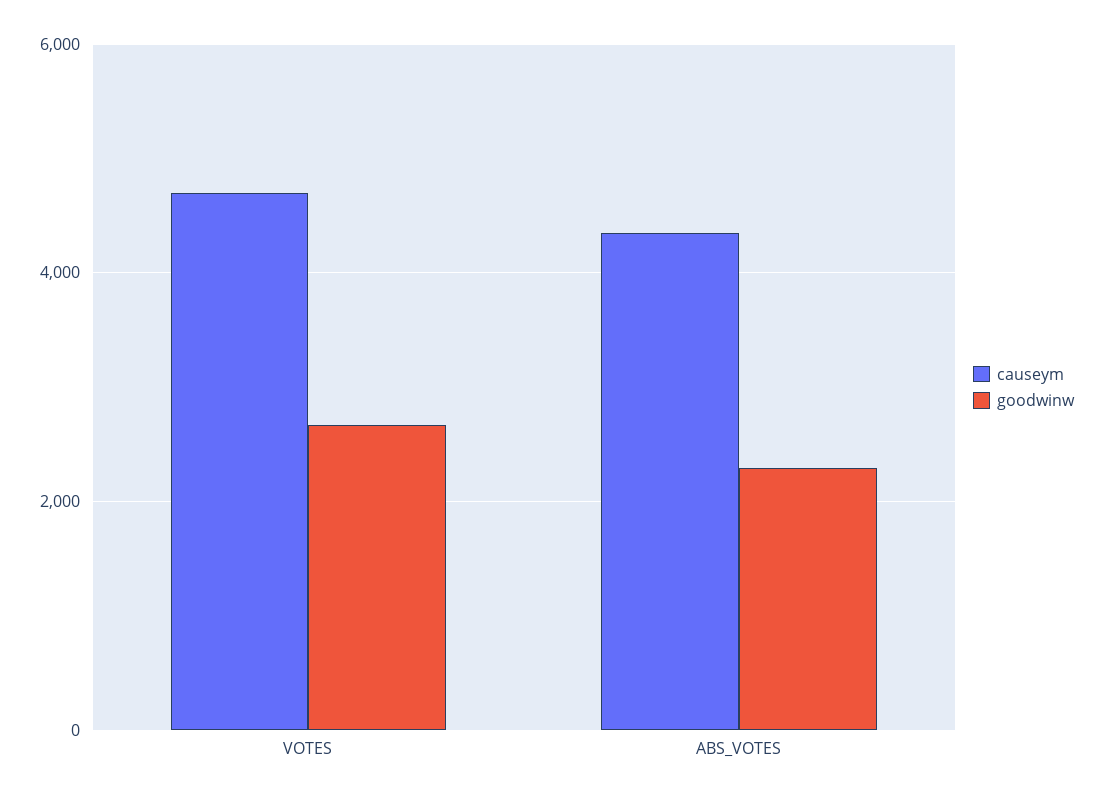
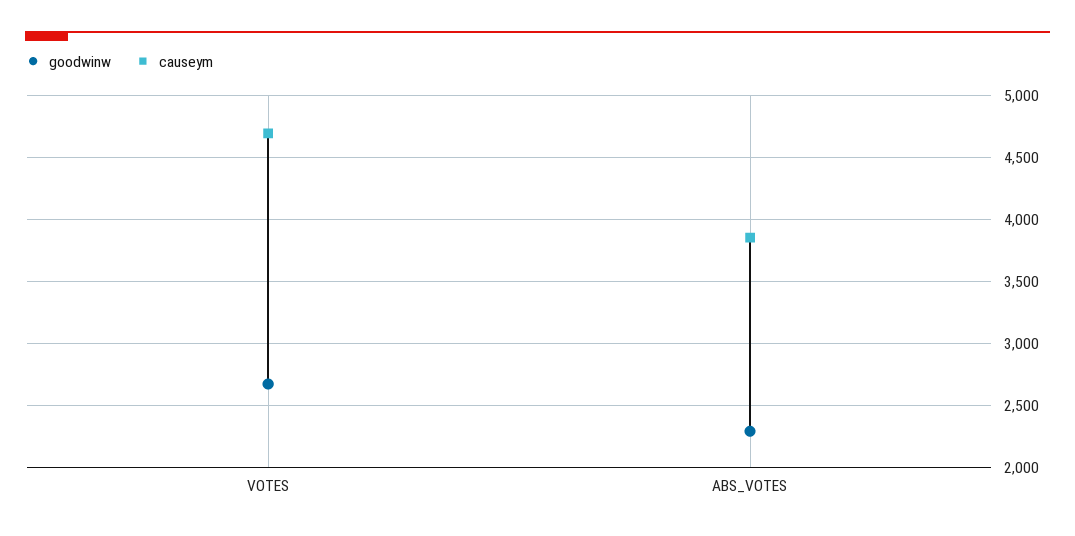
causeym, ABS_VOTES: 4400 -> 3850

